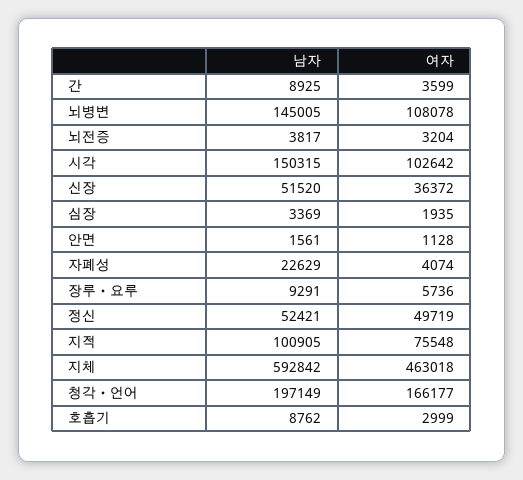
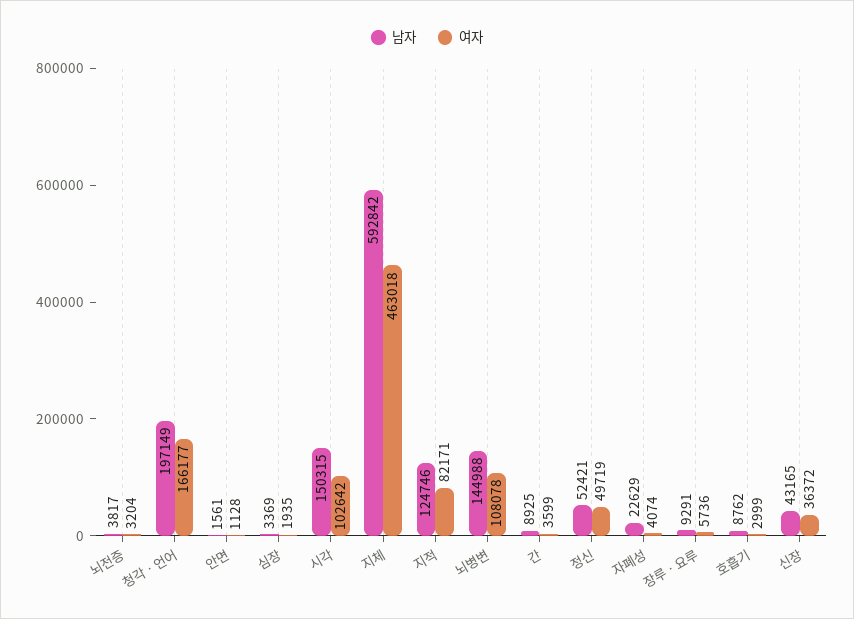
남자, 뇌병변: 145005 -> 144988
남자, 신장: 51520 -> 43165
남자, 지적: 100905 -> 124746
여자, 지적: 75548 -> 82171

